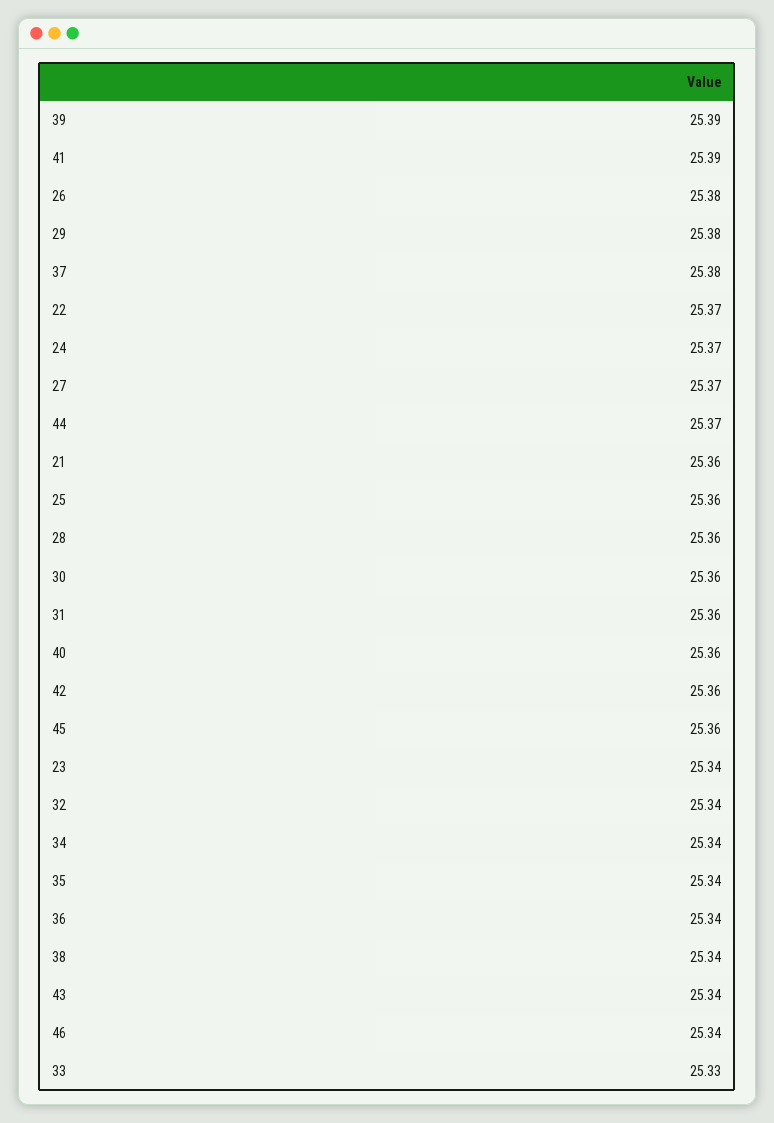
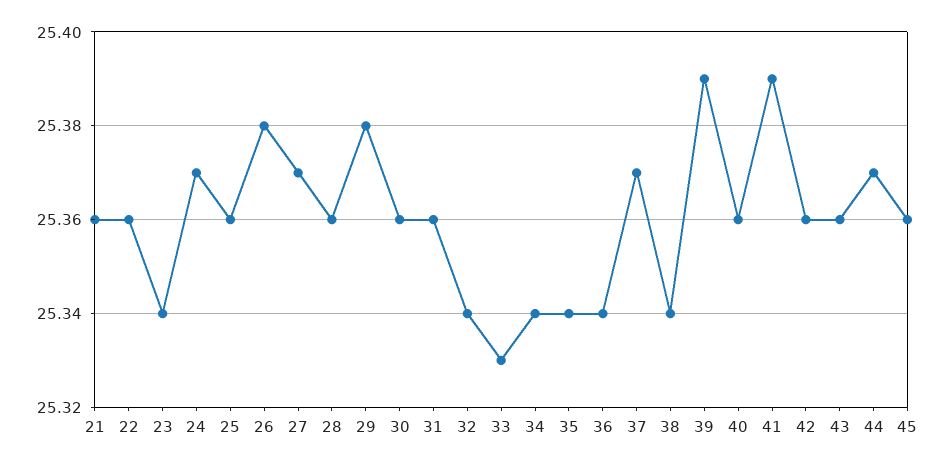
37: 25.38 -> 25.37
22: 25.37 -> 25.36
43: 25.34 -> 25.36
46: 25.34 -> none

